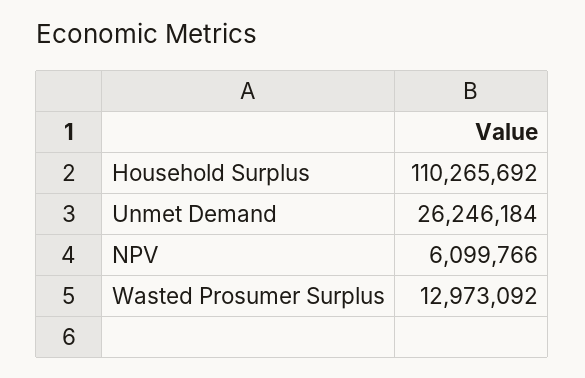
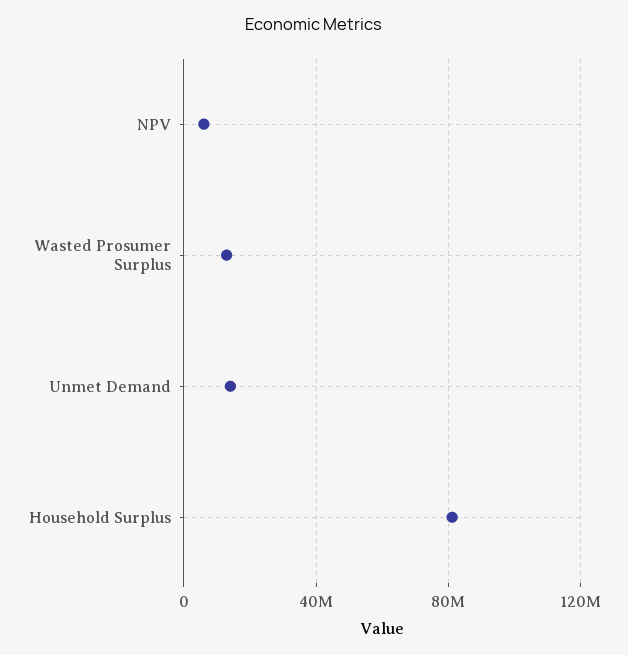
Household Surplus: 110265692 -> 80000000
Unmet Demand: 26246184 -> 15000000

